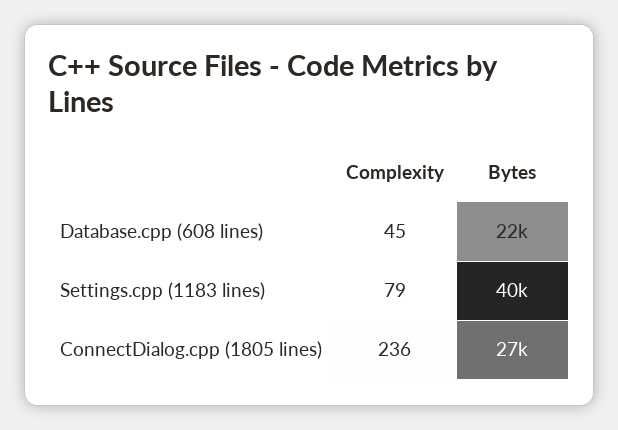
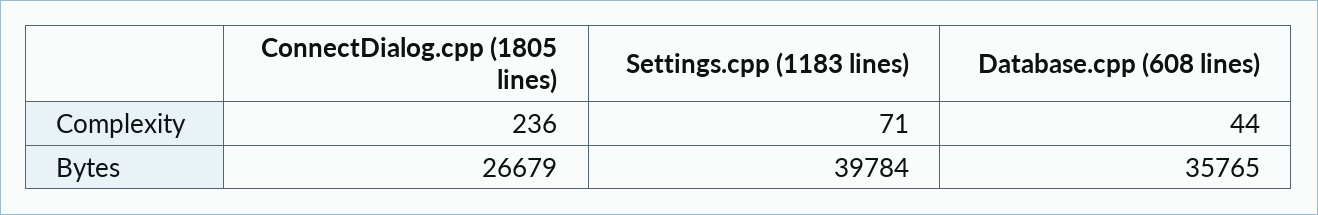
Complexity, Database.cpp (608 lines): 45 -> 44
Bytes, Database.cpp (608 lines): 22000 -> 35765
Complexity, Settings.cpp (1183 lines): 79 -> 71

